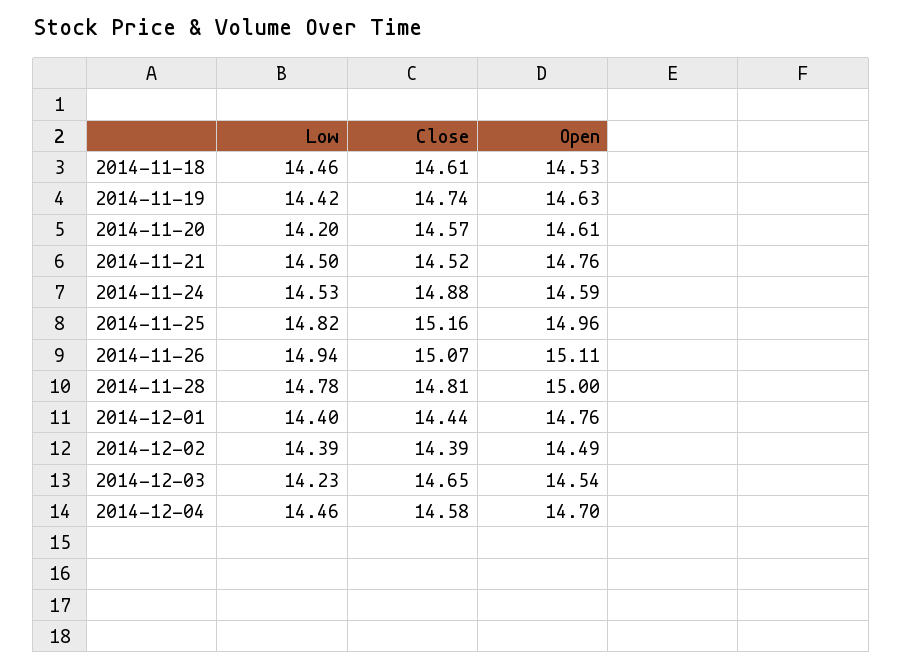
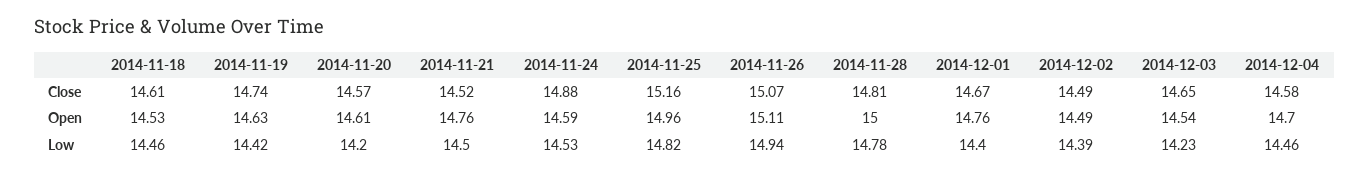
Close, 2014-12-01: 14.44 -> 14.67
Close, 2014-12-02: 14.39 -> 14.49

